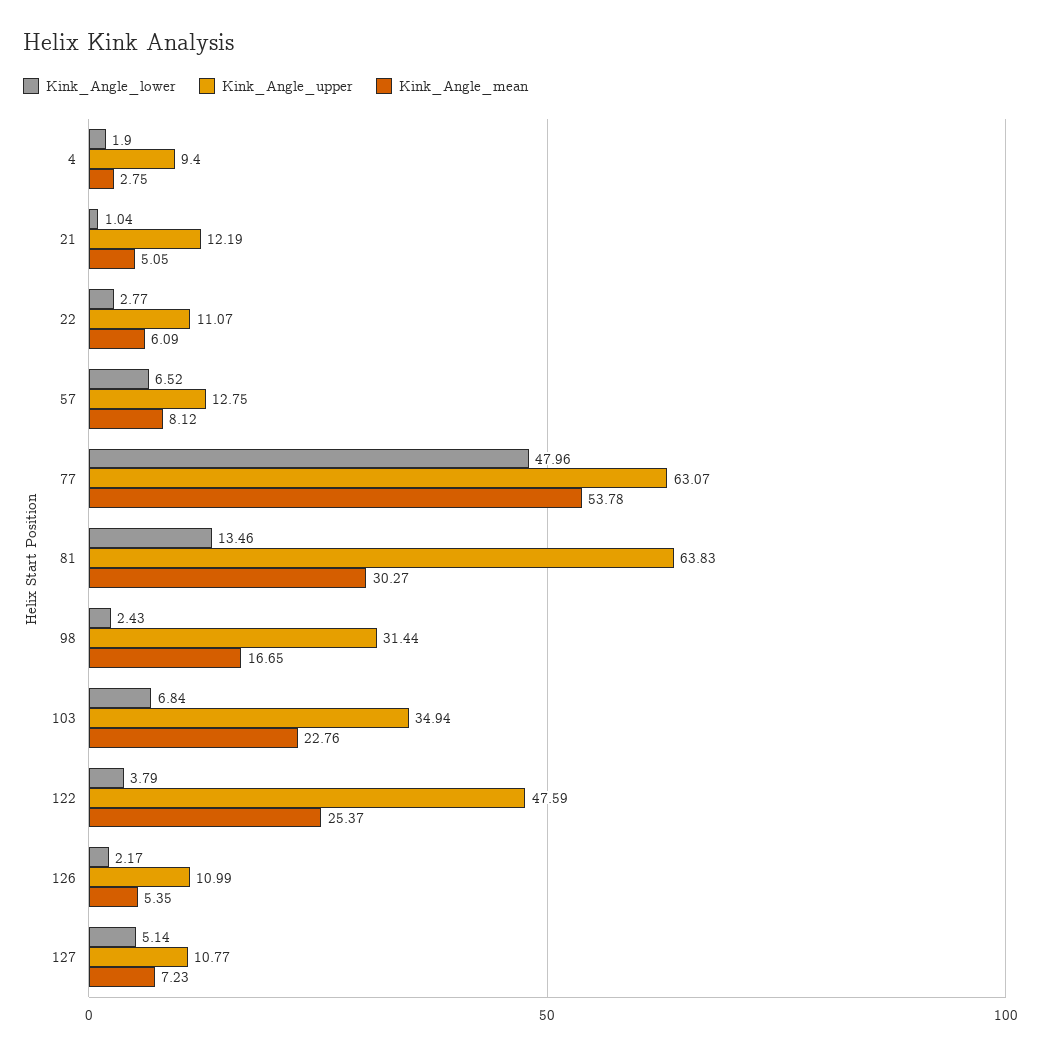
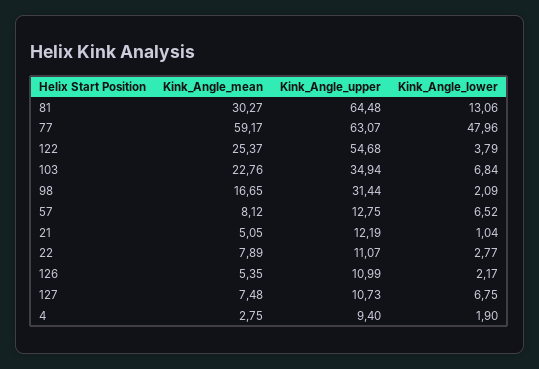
Kink_Angle_mean, 22: 6.09 -> 7.89
Kink_Angle_mean, 77: 53.78 -> 59.17
Kink_Angle_lower, 81: 13.46 -> 13.06
Kink_Angle_upper, 81: 63.83 -> 64.48
Kink_Angle_lower, 98: 2.43 -> 2.09
Kink_Angle_upper, 122: 47.59 -> 54.68
Kink_Angle_lower, 127: 5.14 -> 6.75
Kink_Angle_upper, 127: 10.77 -> 10.73
Kink_Angle_mean, 127: 7.23 -> 7.48

